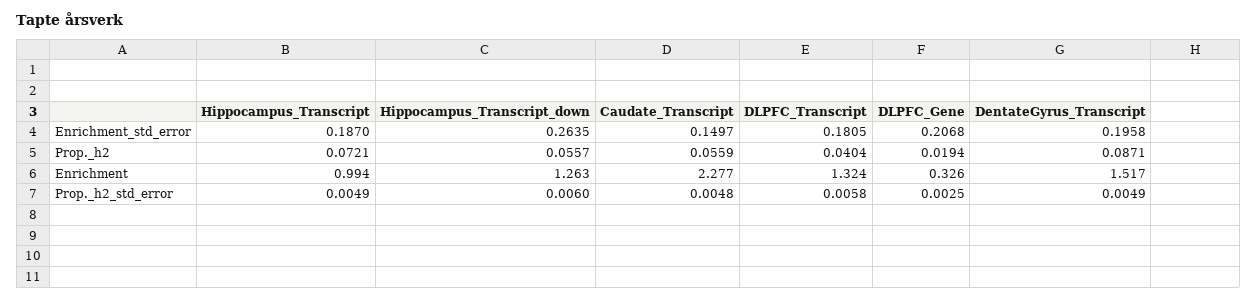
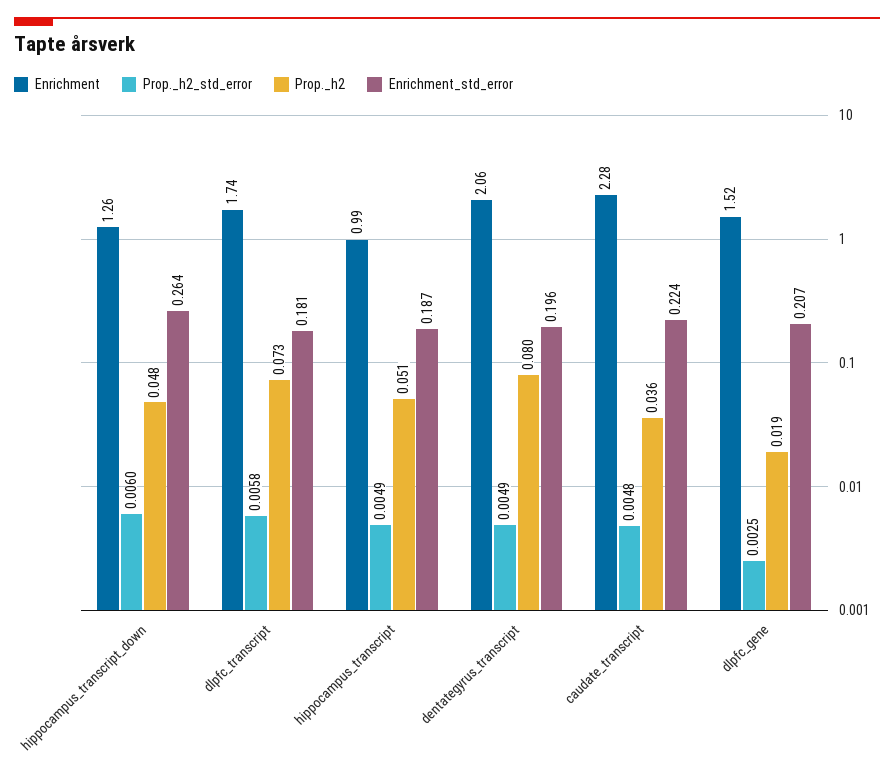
Enrichment_std_error, Caudate_Transcript: 0.1497 -> 0.224
Prop._h2, Hippocampus_Transcript: 0.0721 -> 0.051
Prop._h2, Hippocampus_Transcript_down: 0.0557 -> 0.048
Prop._h2, Caudate_Transcript: 0.0559 -> 0.036
Prop._h2, DLPFC_Transcript: 0.0404 -> 0.073
Prop._h2, DentateGyrus_Transcript: 0.0871 -> 0.08
Enrichment, DLPFC_Transcript: 1.324 -> 1.74
Enrichment, DLPFC_Gene: 0.326 -> 1.52
Enrichment, DentateGyrus_Transcript: 1.517 -> 2.06

